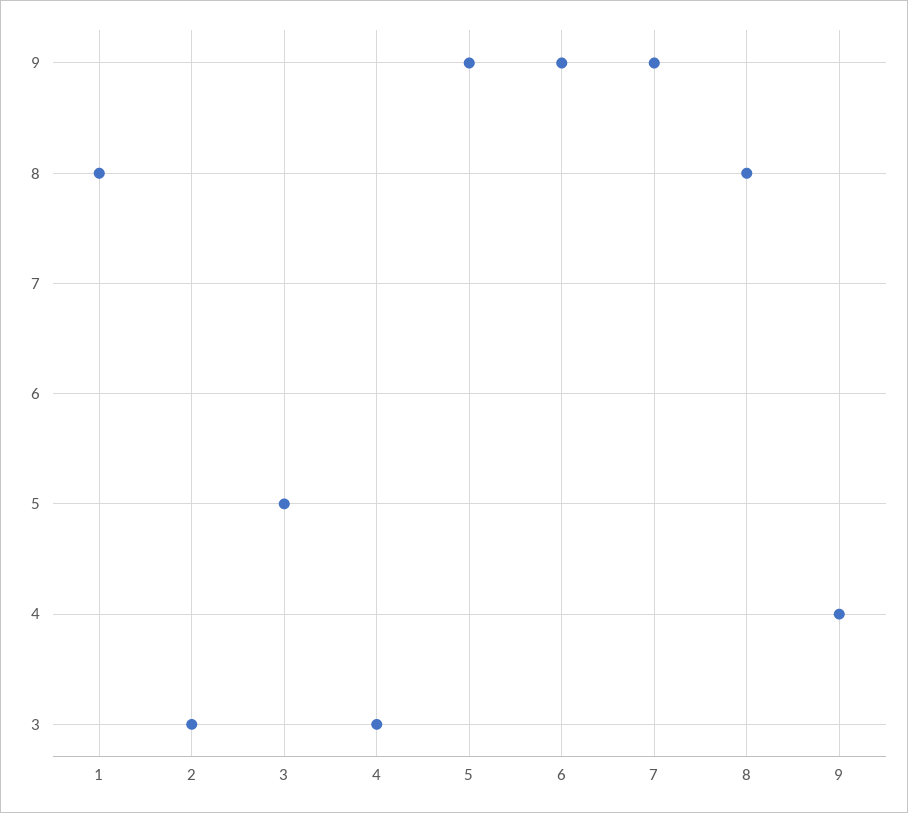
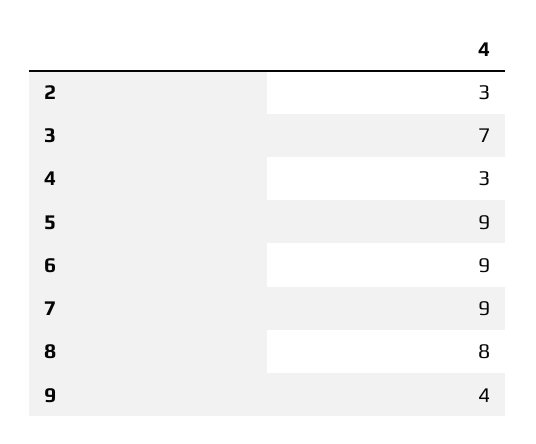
1: 8 -> none
3: 5 -> 7

